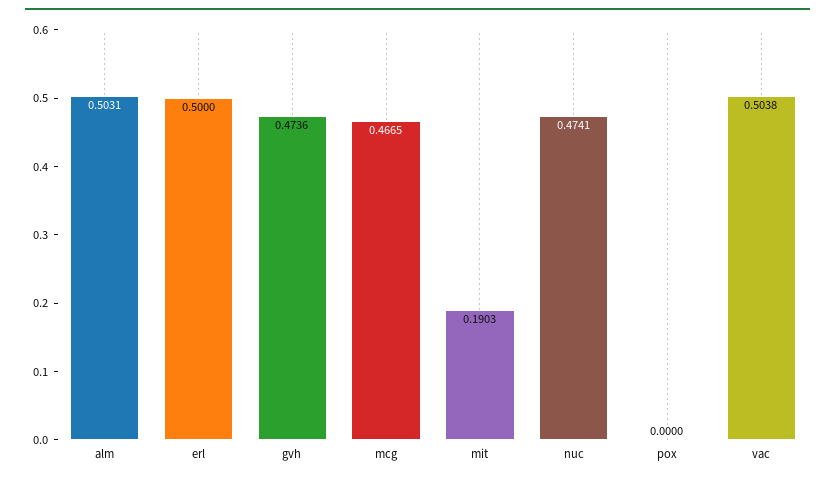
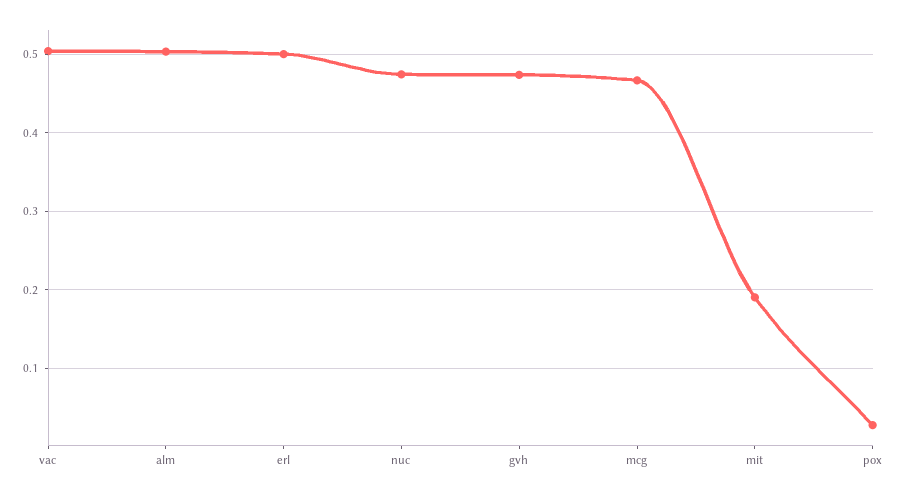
pox: 0 -> 0.03

